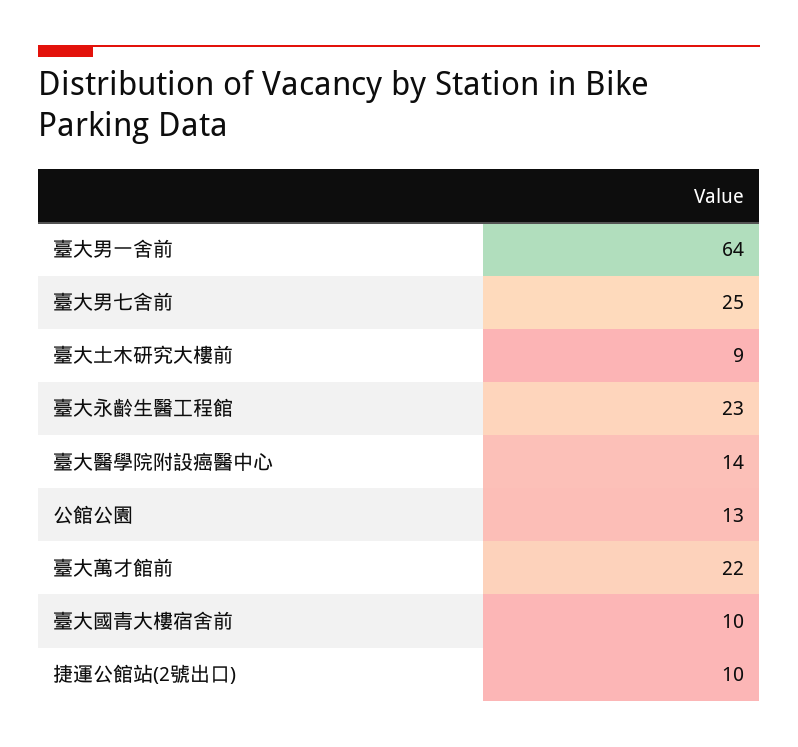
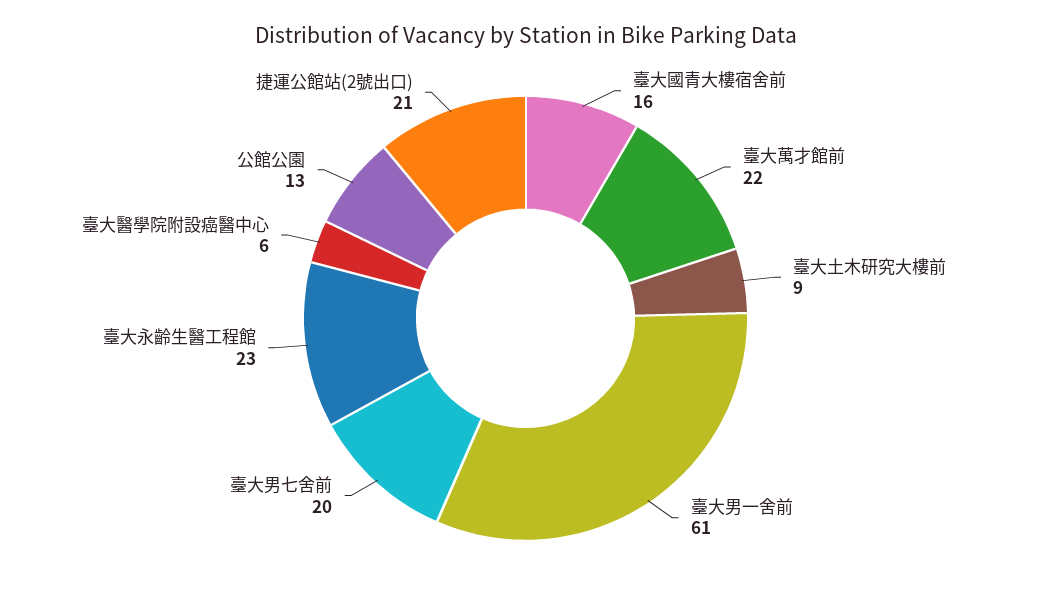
臺大男一舍前: 64 -> 61
臺大男七舍前: 25 -> 20
臺大醫學院附設癌醫中心: 14 -> 6
臺大國青大樓宿舍前: 10 -> 16
捷運公館站(2號出口): 10 -> 21

